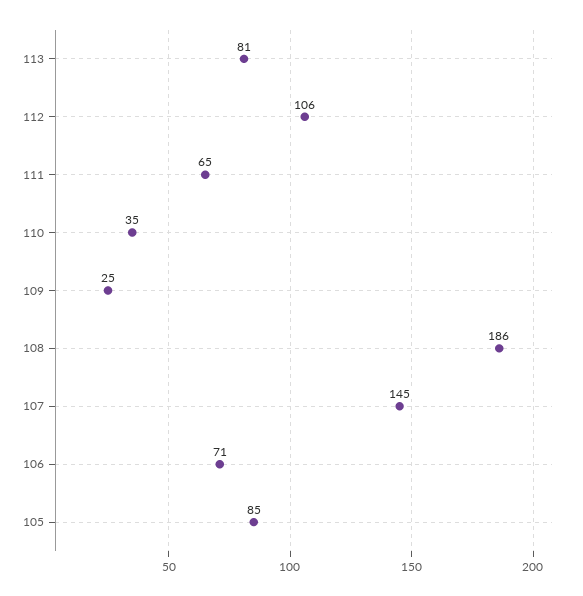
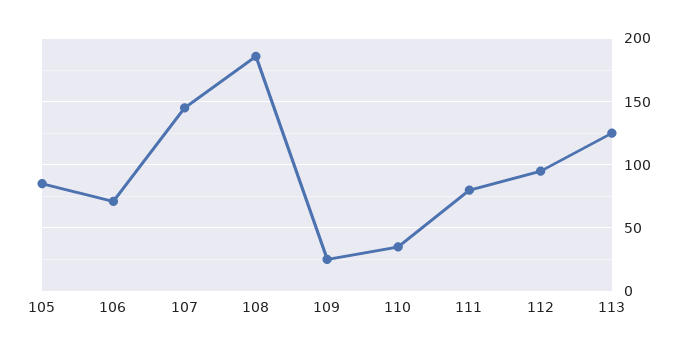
113: 81 -> 125
112: 106 -> 95
111: 65 -> 80

